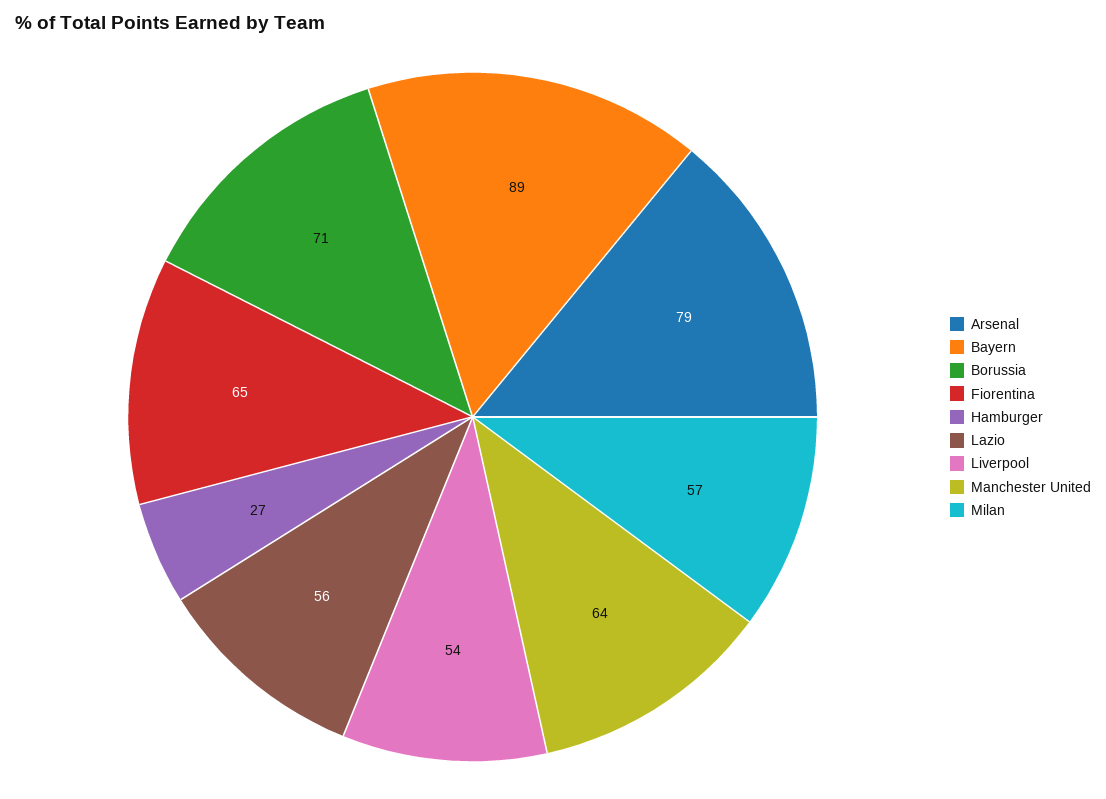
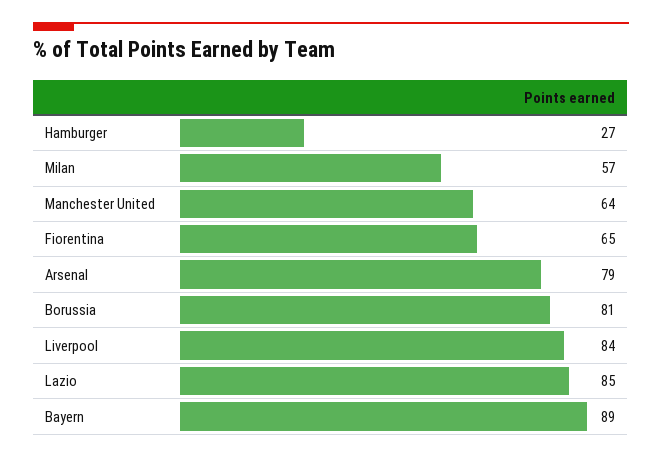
Borussia: 71 -> 81
Lazio: 56 -> 85
Liverpool: 54 -> 84

